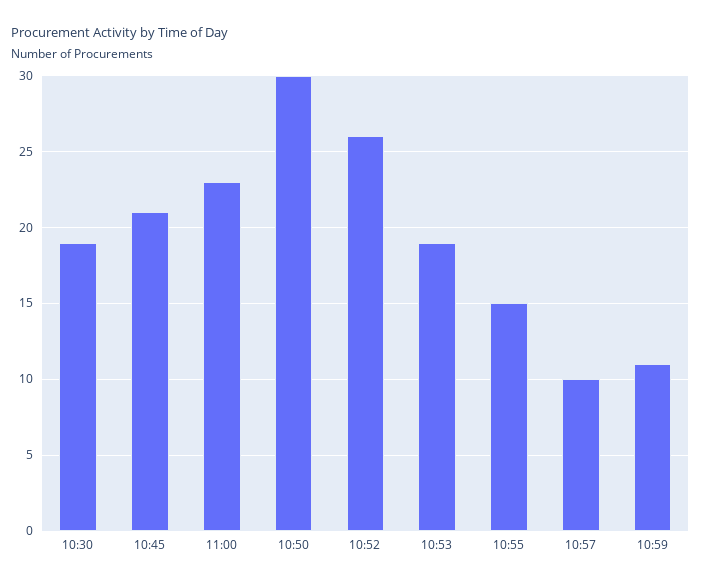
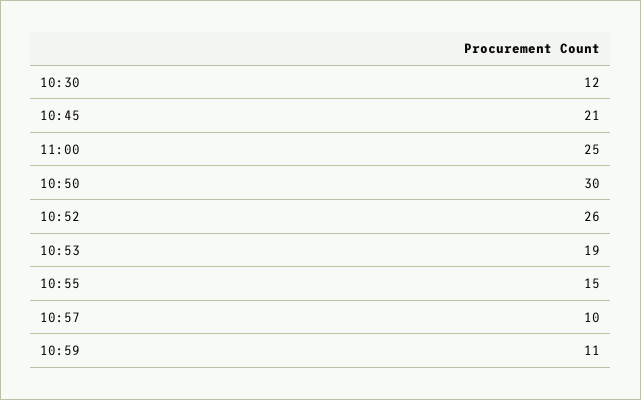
10:30: 19 -> 12
11:00: 23 -> 25

